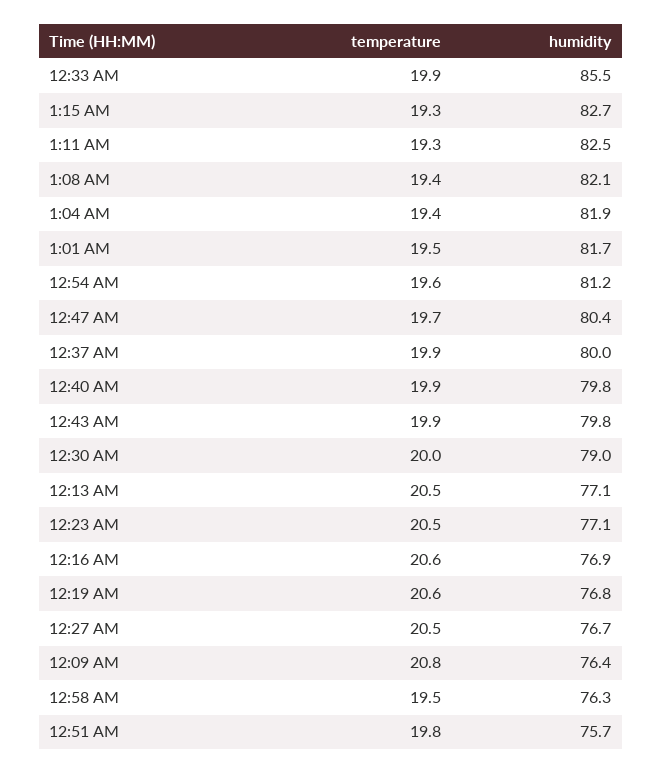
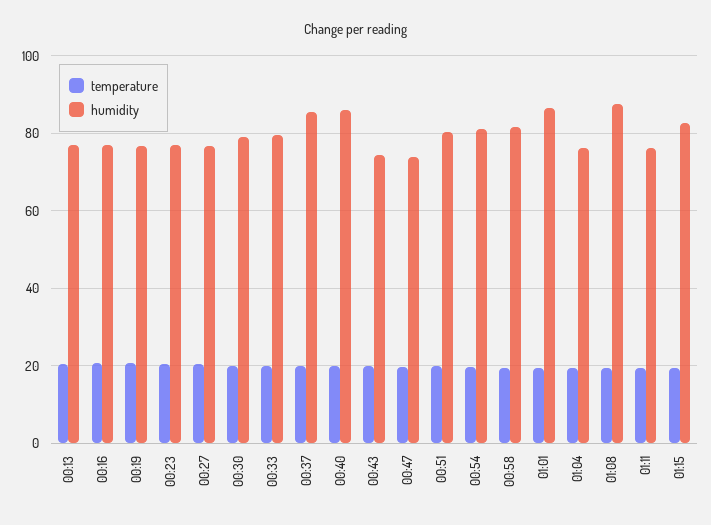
humidity, 12:33 AM: 85.5 -> 80
humidity, 1:11 AM: 82.5 -> 76
humidity, 1:08 AM: 82.1 -> 88
humidity, 1:04 AM: 81.9 -> 76
humidity, 1:01 AM: 81.7 -> 86
humidity, 12:47 AM: 80.4 -> 74
humidity, 12:37 AM: 80 -> 86
humidity, 12:40 AM: 79.8 -> 86
humidity, 12:43 AM: 79.8 -> 74
temperature, 12:09 AM: 20.8 -> none
humidity, 12:09 AM: 76.4 -> none
humidity, 12:58 AM: 76.3 -> 82
humidity, 12:51 AM: 75.7 -> 80

